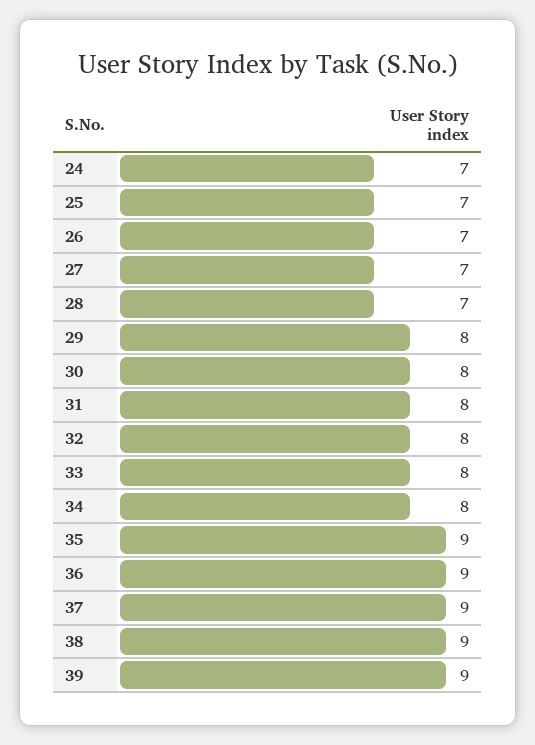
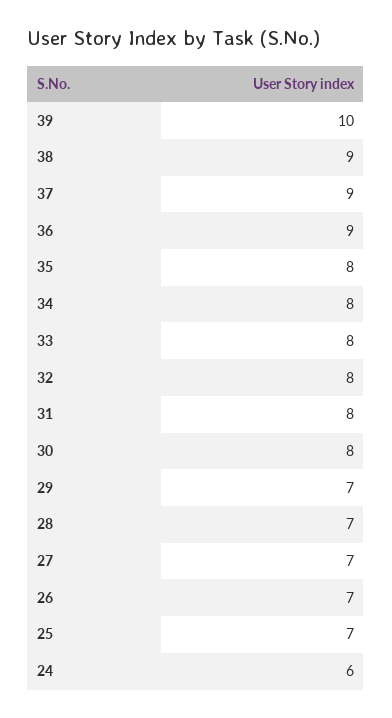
24: 7 -> 6
29: 8 -> 7
35: 9 -> 8
39: 9 -> 10

